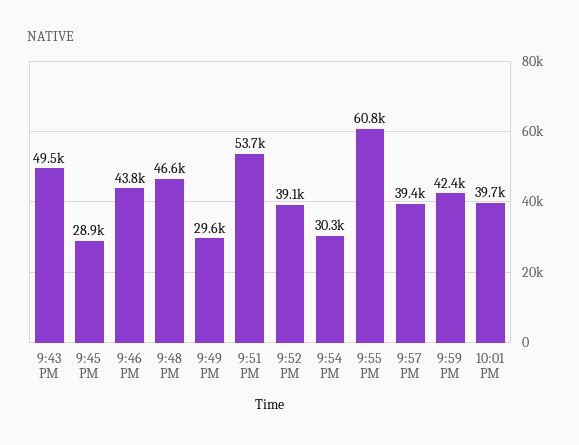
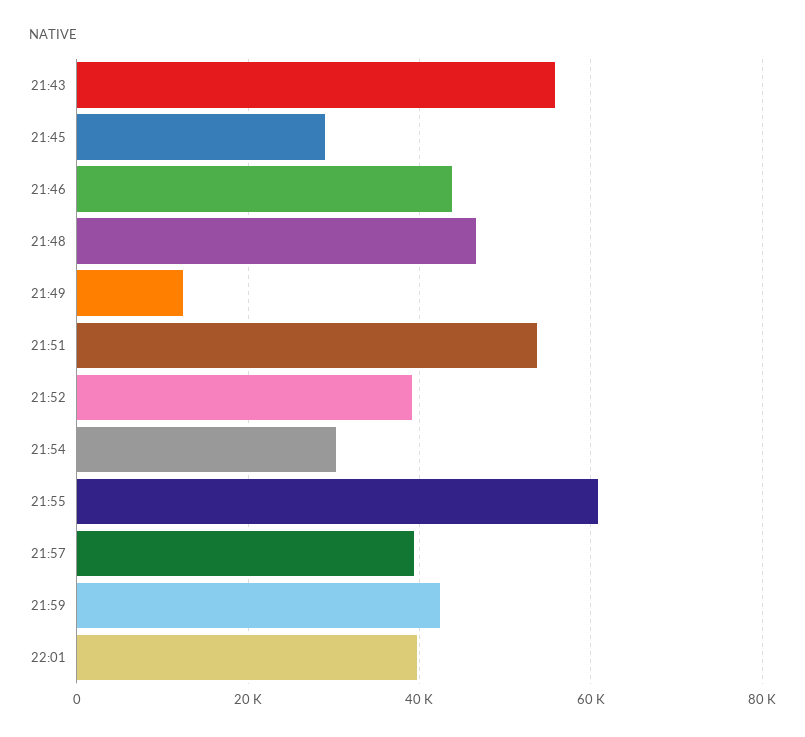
9:43 PM: 49500 -> 56000
9:49 PM: 29600 -> 12000

